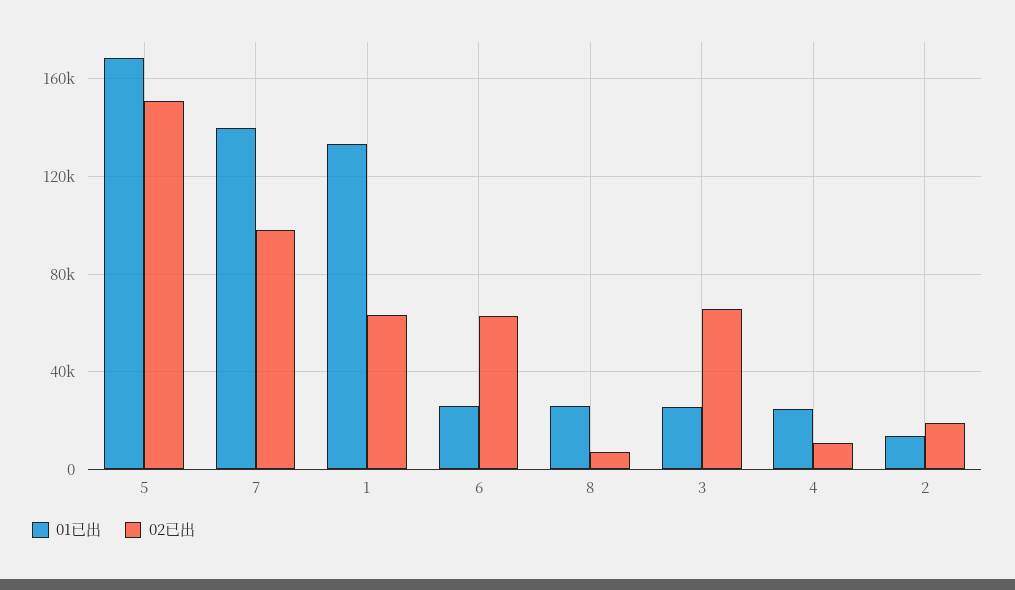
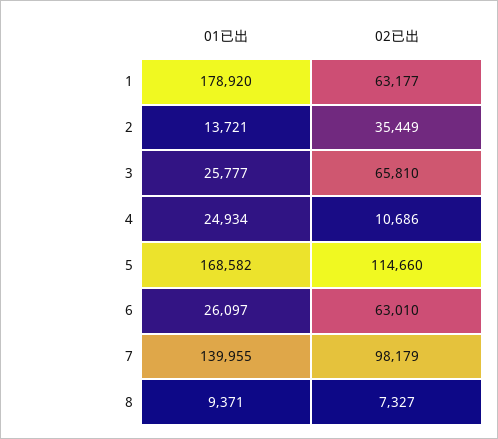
02已出, 5: 150000 -> 114660
01已出, 1: 135000 -> 178920
01已出, 8: 25000 -> 9371
02已出, 2: 20000 -> 35449

